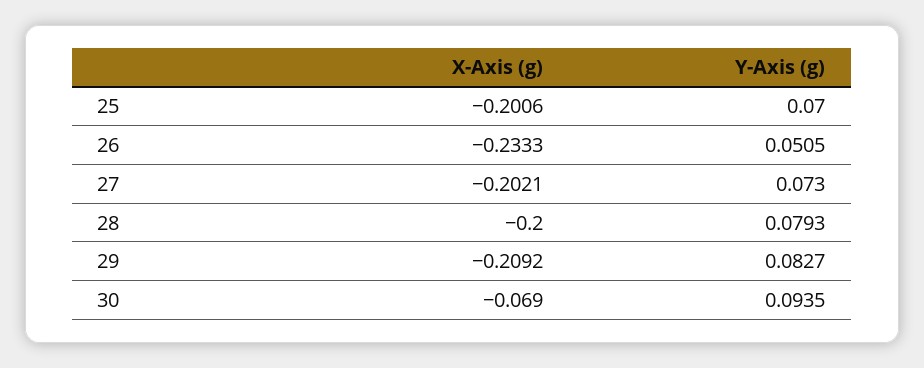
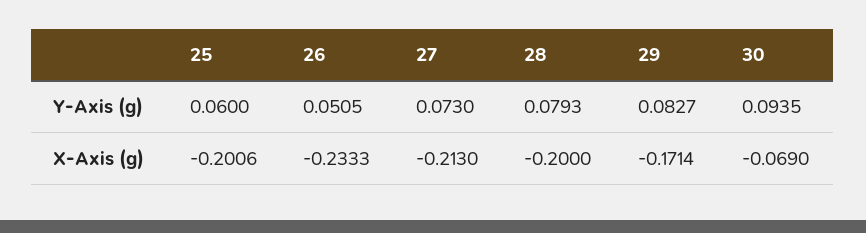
Y-Axis (g), 25: 0.07 -> 0.06
X-Axis (g), 27: -0.2021 -> -0.213
X-Axis (g), 29: -0.2092 -> -0.1714

